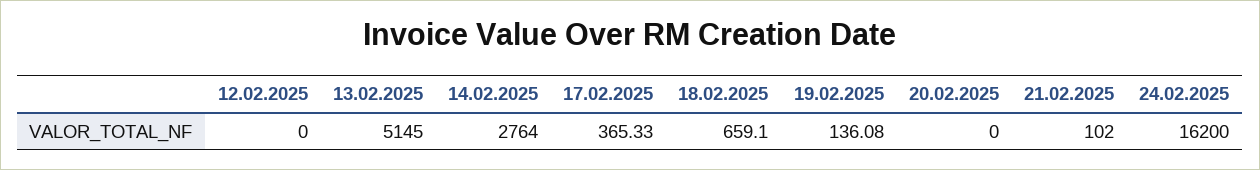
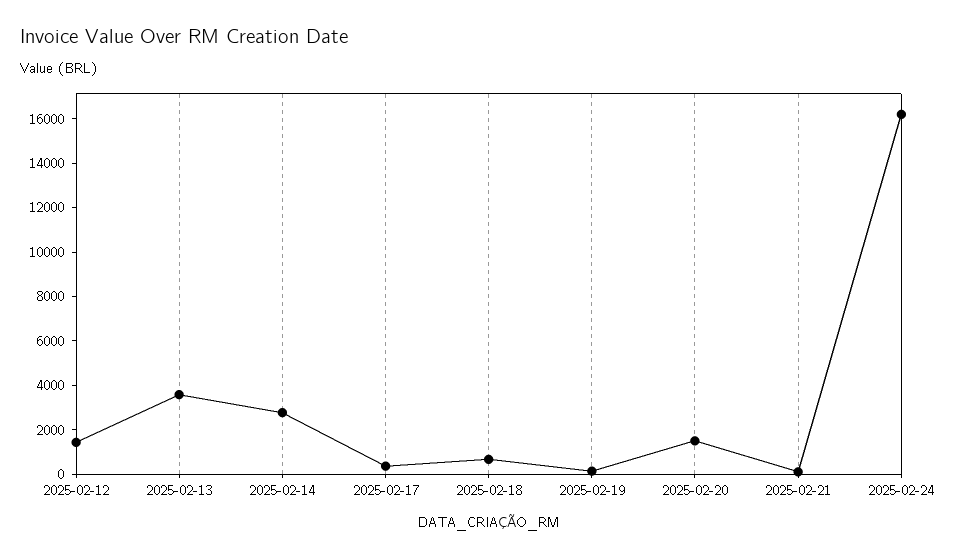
12.02.2025: 0 -> 1500
13.02.2025: 5145 -> 3500
20.02.2025: 0 -> 1500

